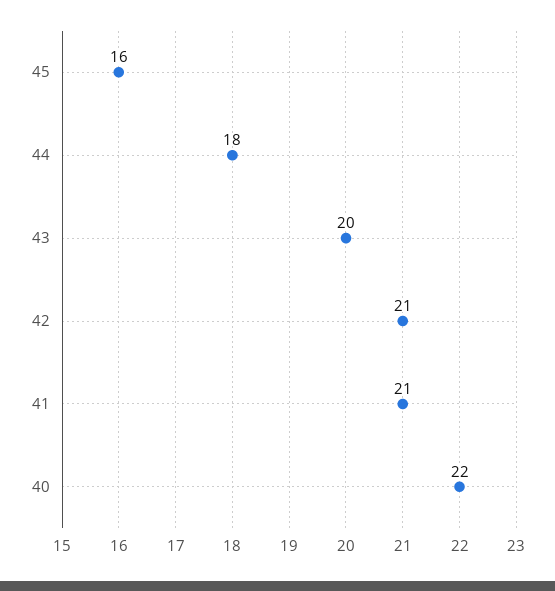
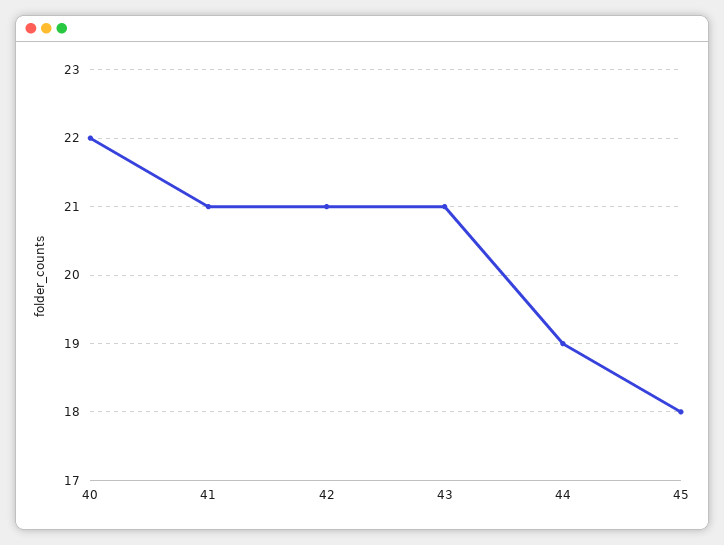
45: 16 -> 18
44: 18 -> 19
43: 20 -> 21

